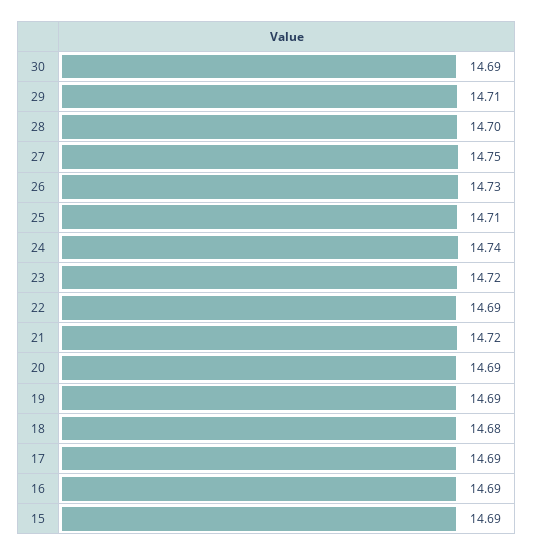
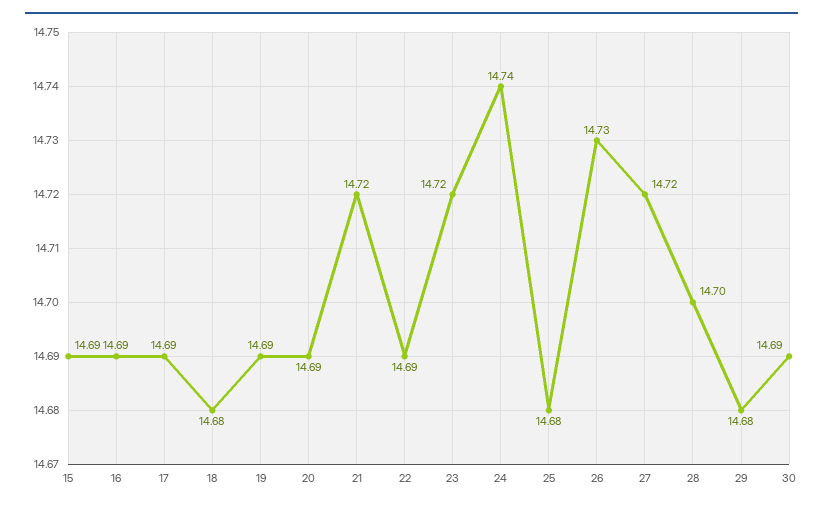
29: 14.71 -> 14.68
27: 14.75 -> 14.72
25: 14.71 -> 14.68

